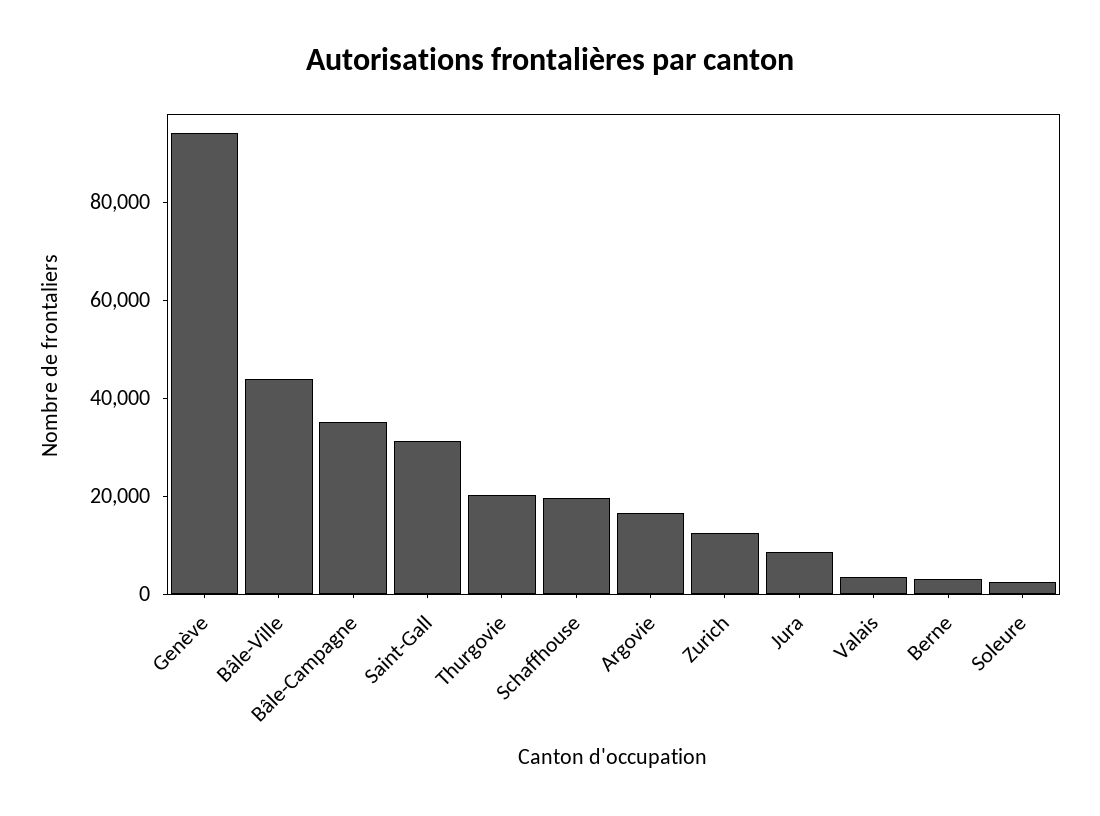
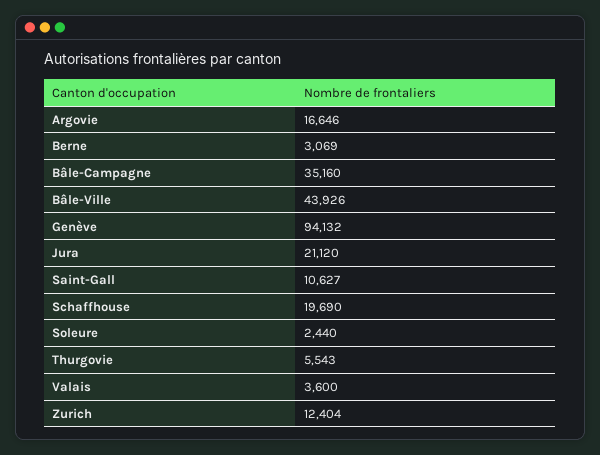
Saint-Gall: 30000 -> 10627
Thurgovie: 20000 -> 5543
Jura: 10000 -> 21120

